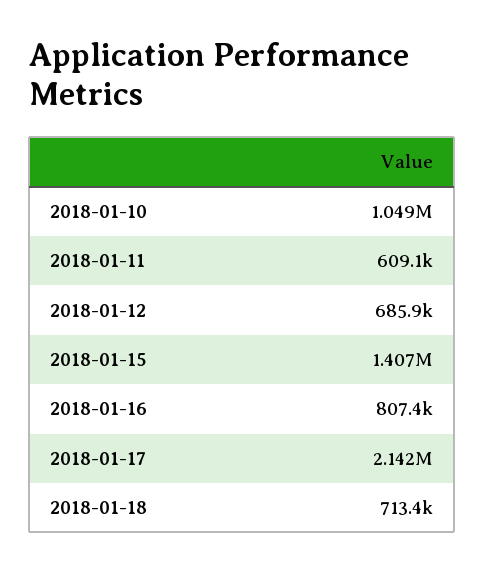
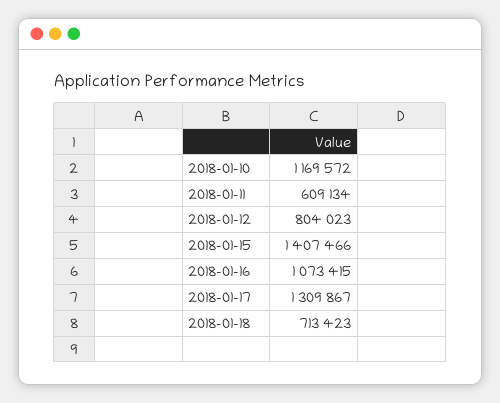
2018-01-10: 1049000 -> 1169572
2018-01-12: 685900 -> 804023
2018-01-16: 807400 -> 1073415
2018-01-17: 2142000 -> 1309867

